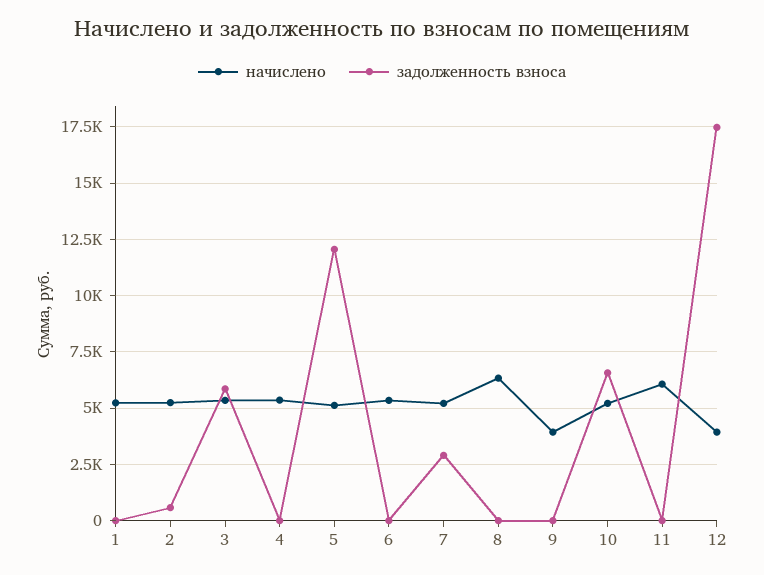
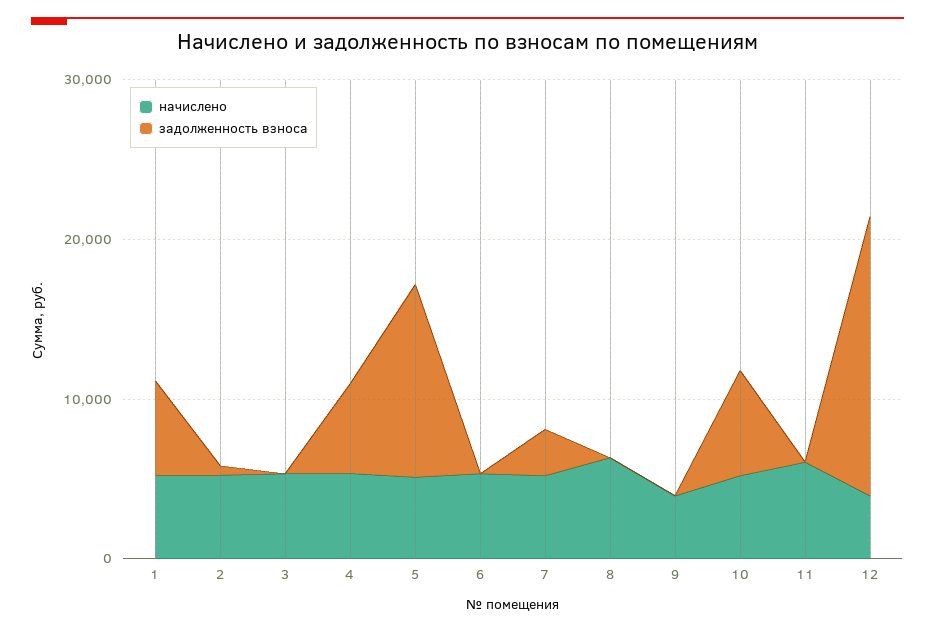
задолженность взноса, 1: 0 -> 6000
задолженность взноса, 3: 6000 -> 0
задолженность взноса, 4: 0 -> 6000

